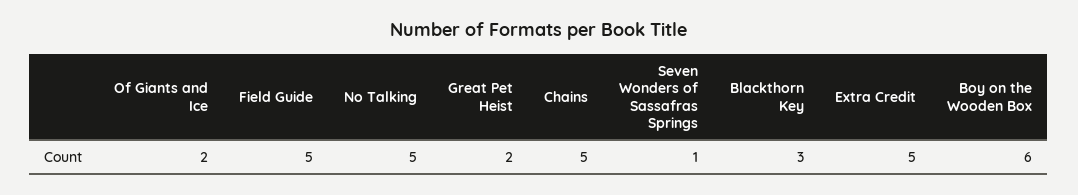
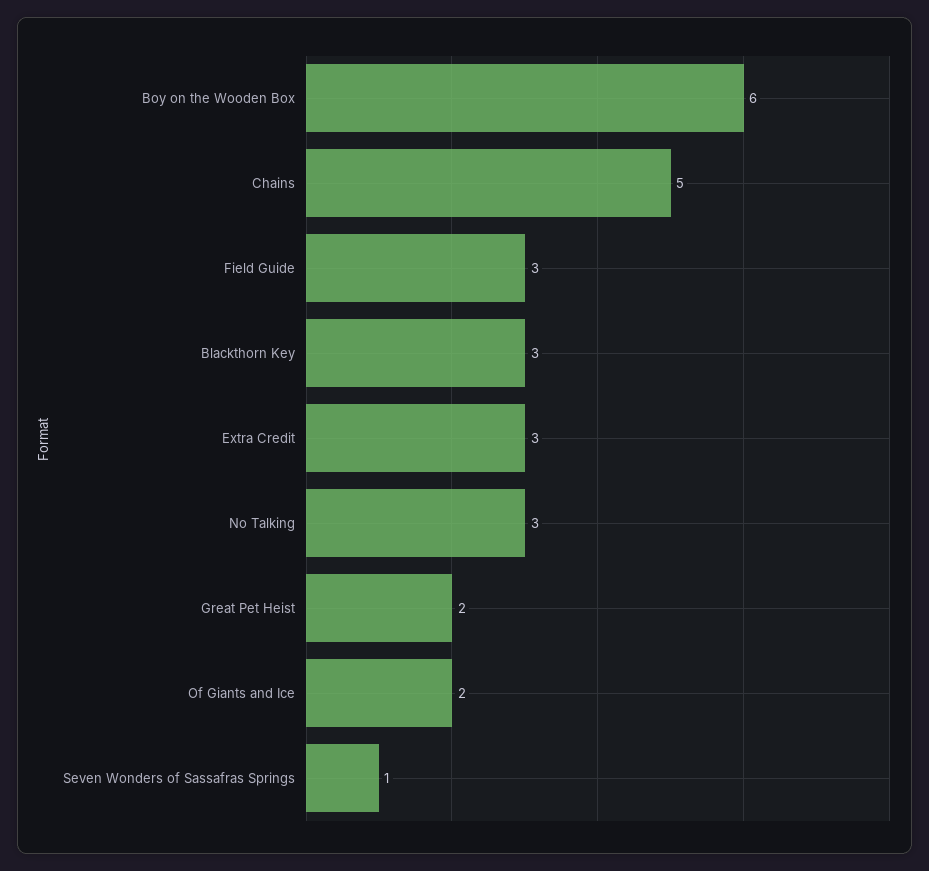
Field Guide: 5 -> 3
No Talking: 5 -> 3
Extra Credit: 5 -> 3

